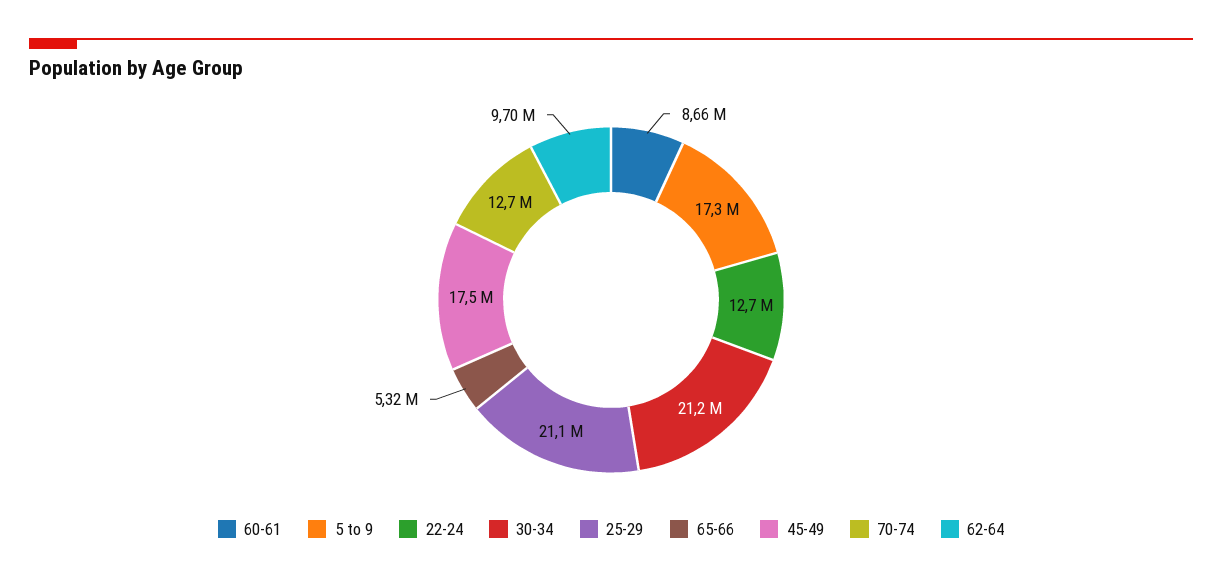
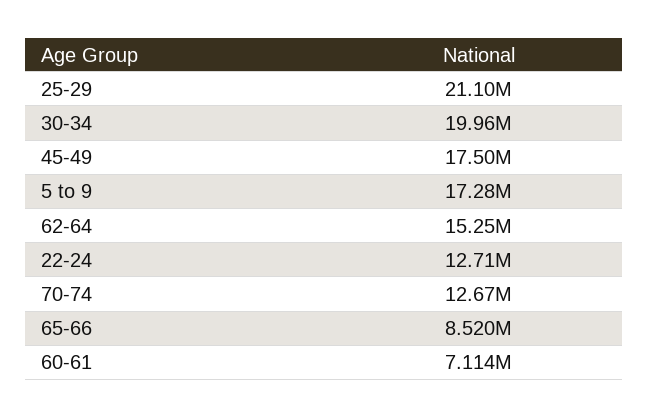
60-61: 8660000 -> 7114000
30-34: 21200000 -> 19960000
65-66: 5320000 -> 8520000
62-64: 9700000 -> 15250000

